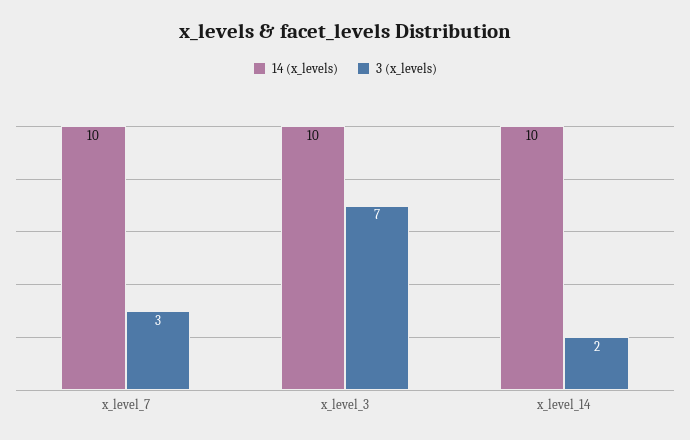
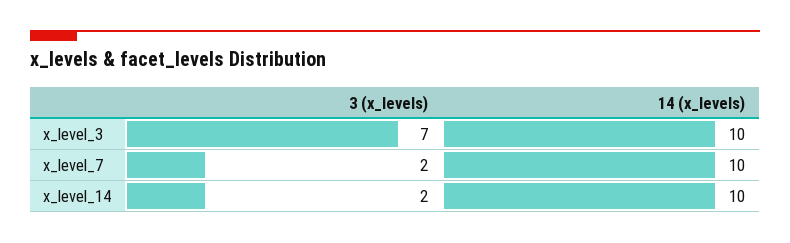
3 (x_levels), x_level_7: 3 -> 2

